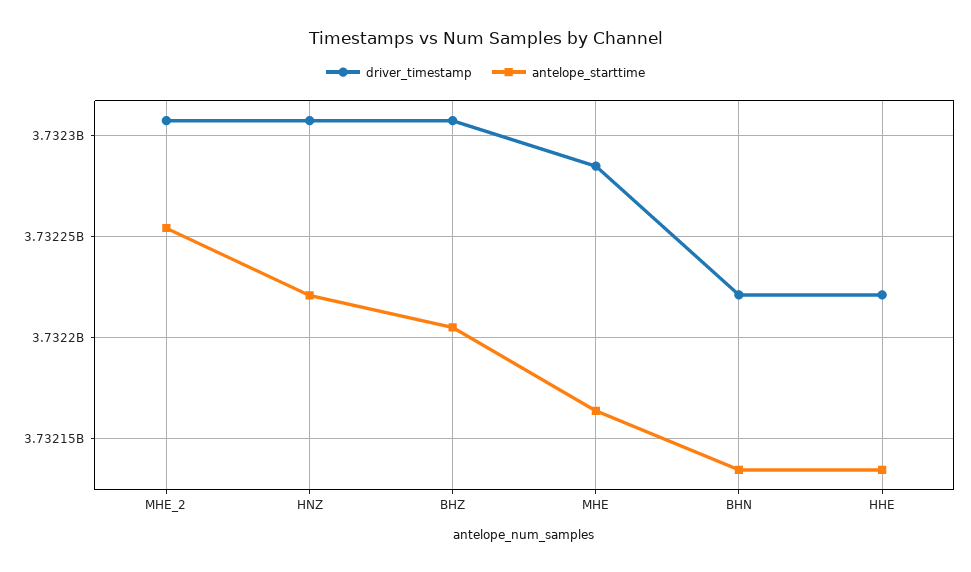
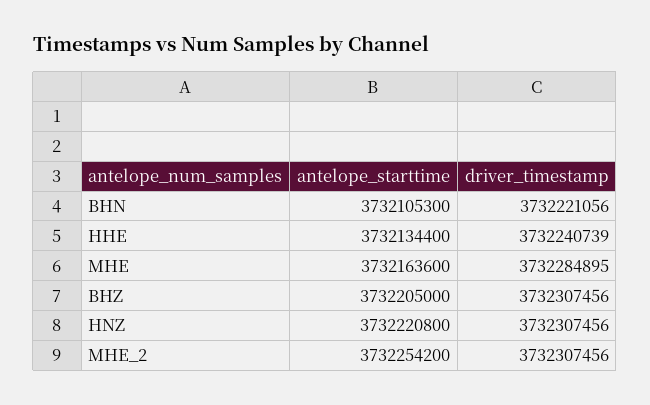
antelope_starttime, BHN: 3732135000 -> 3732105300
driver_timestamp, HHE: 3732220000 -> 3732240739

